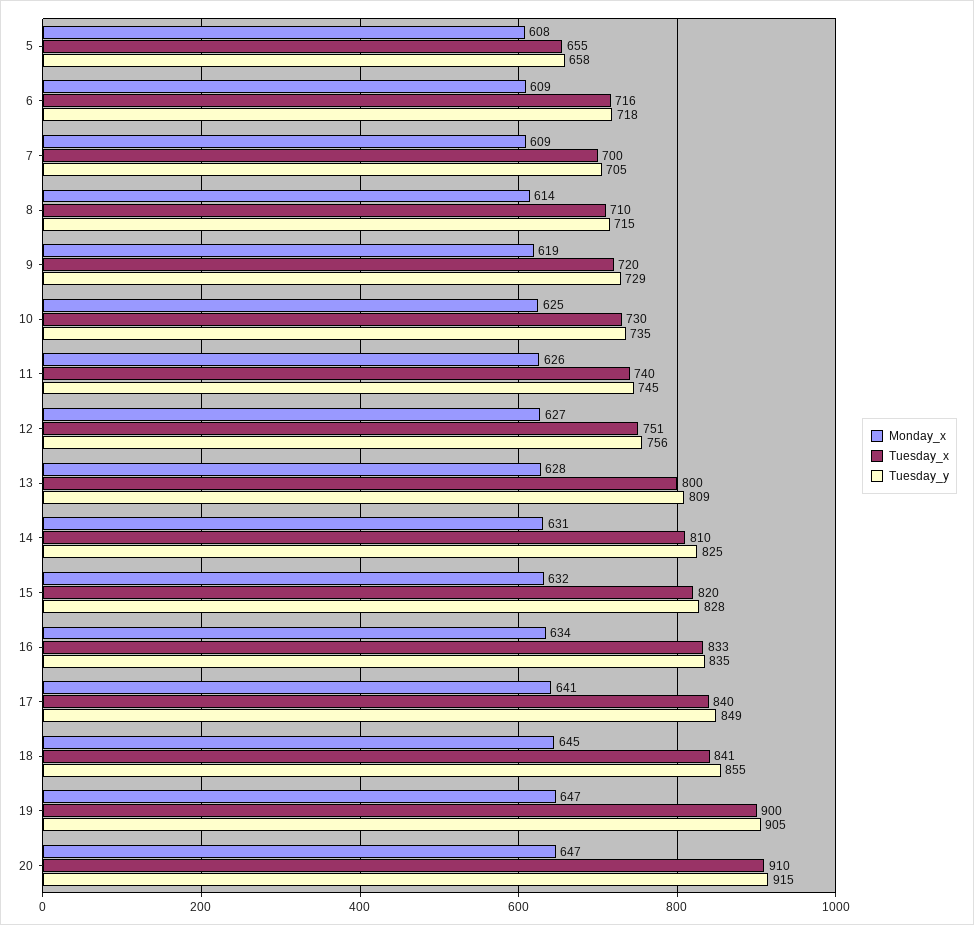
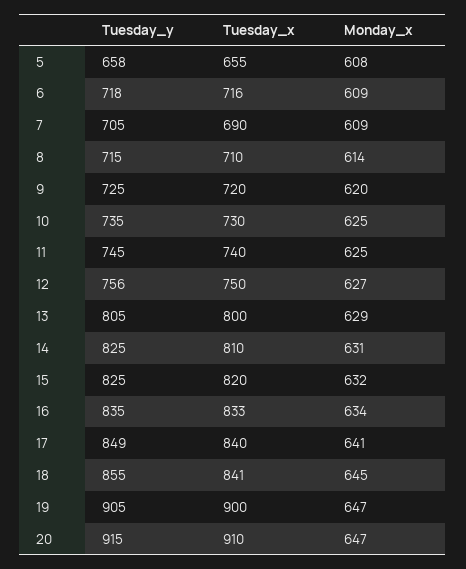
Tuesday_x, 7: 700 -> 690
Monday_x, 9: 619 -> 620
Tuesday_y, 9: 729 -> 725
Monday_x, 11: 626 -> 625
Tuesday_x, 12: 751 -> 750
Monday_x, 13: 628 -> 629
Tuesday_y, 13: 809 -> 805
Tuesday_y, 15: 828 -> 825

